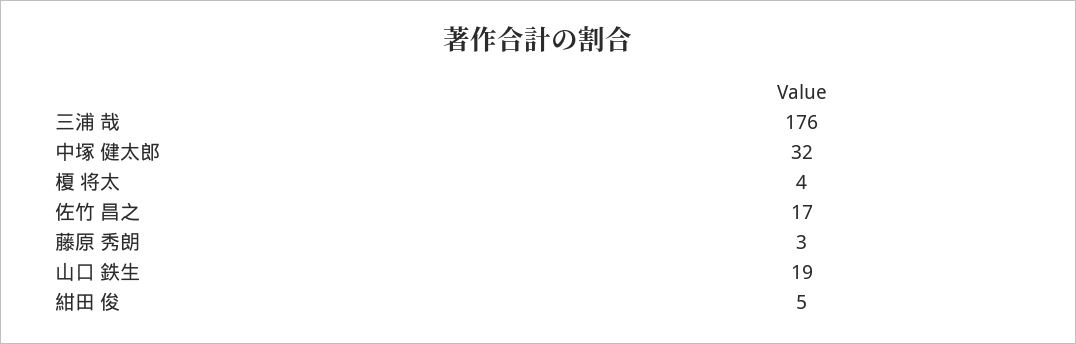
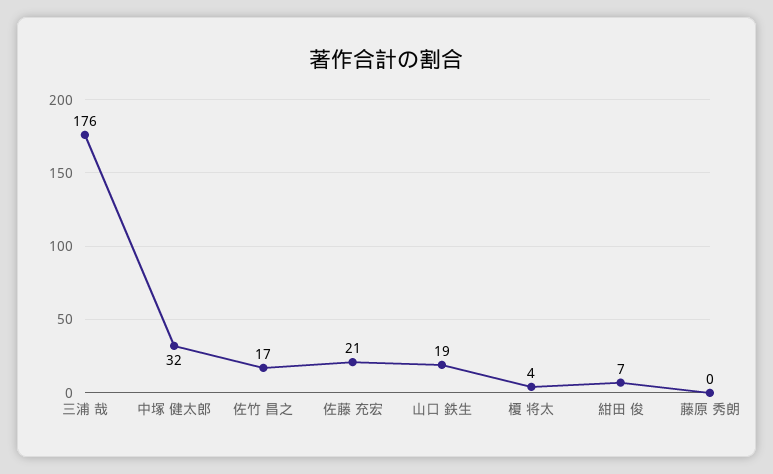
藤原 秀朗: 3 -> 0
紺田 俊: 5 -> 7
佐藤 充宏: none -> 21

